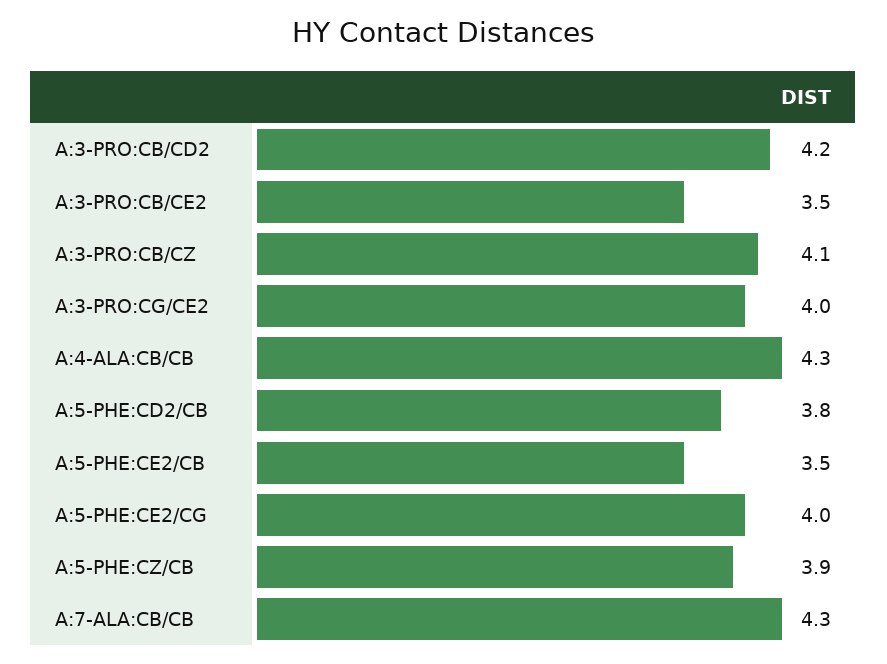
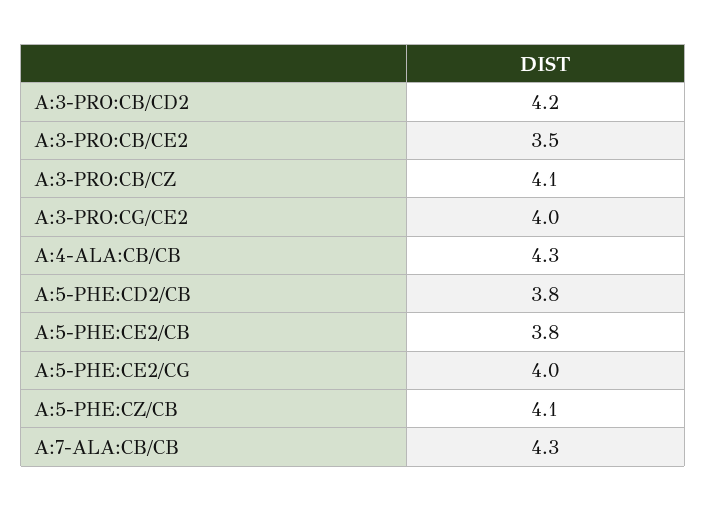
A:5-PHE:CE2/CB: 3.5 -> 3.8
A:5-PHE:CZ/CB: 3.9 -> 4.1

